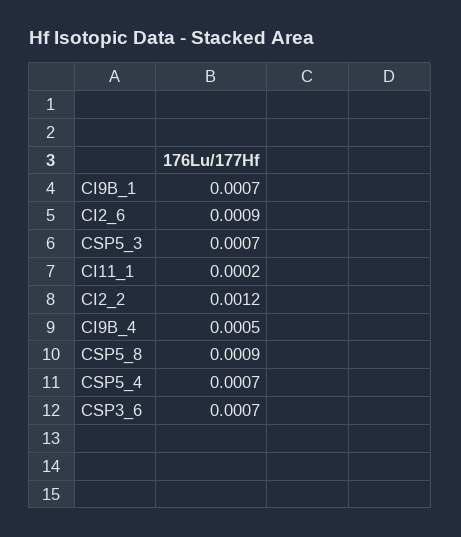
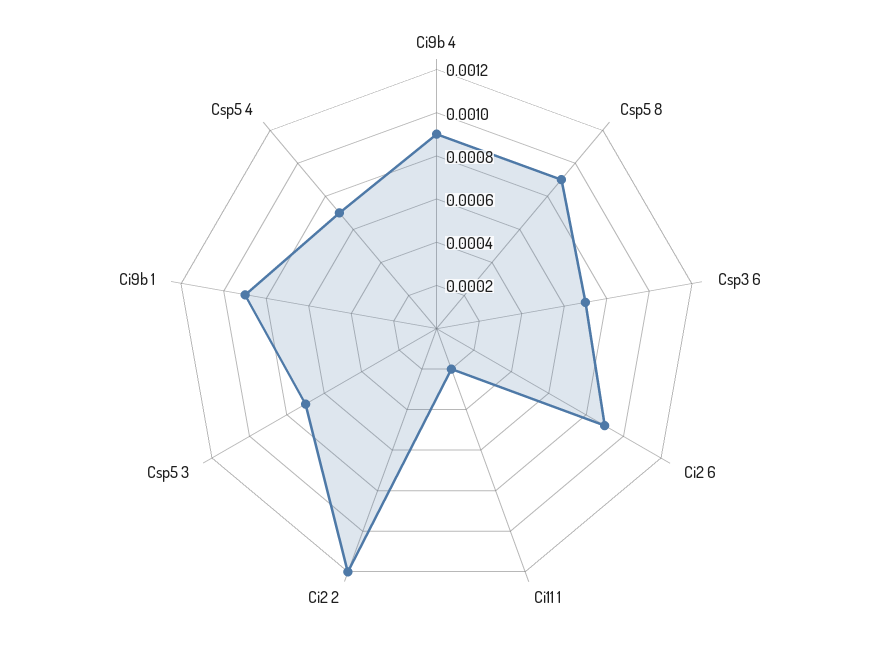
CI9B_1: 0.0007 -> 0.0009
CI9B_4: 0.0005 -> 0.0009

